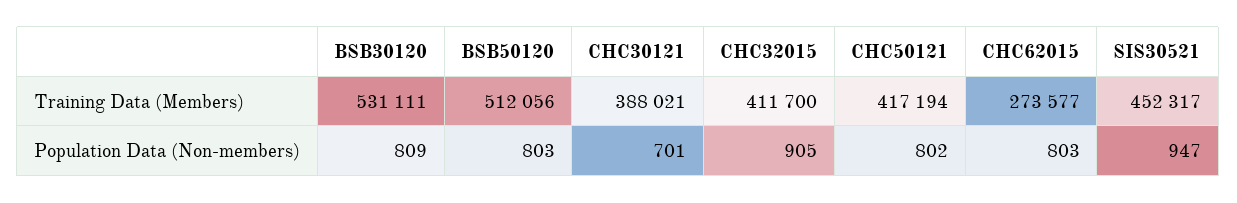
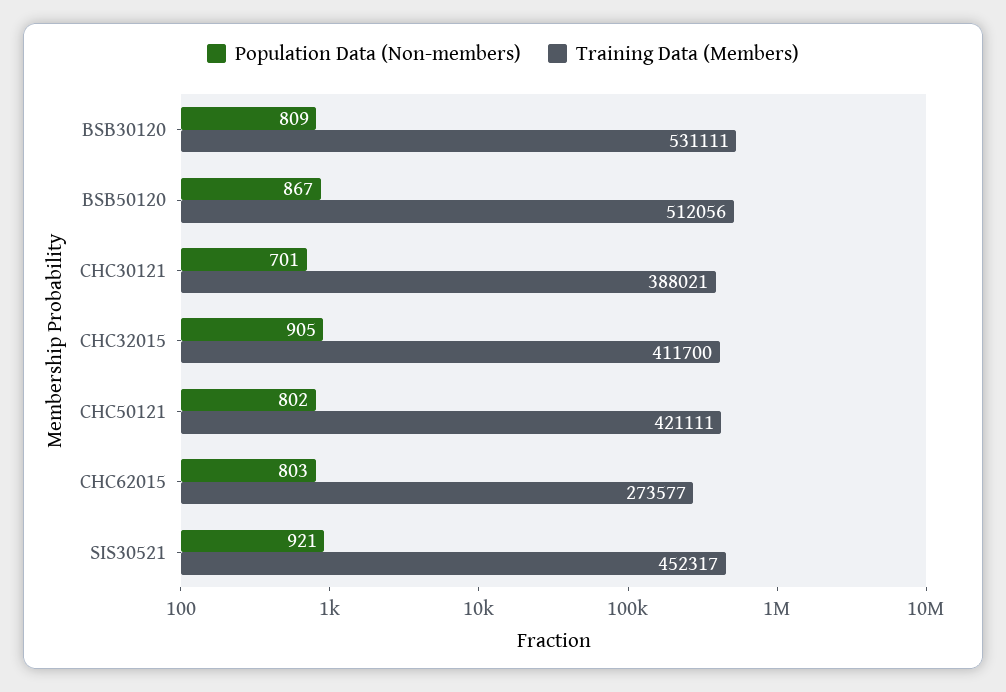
Training Data (Members), CHC50121: 417194 -> 421111
Population Data (Non-members), BSB50120: 803 -> 867
Population Data (Non-members), SIS30521: 947 -> 921

